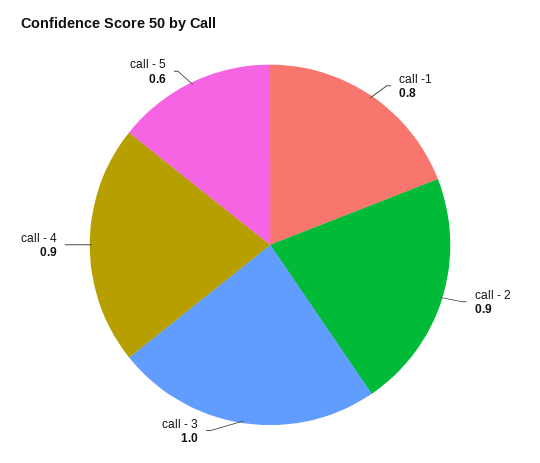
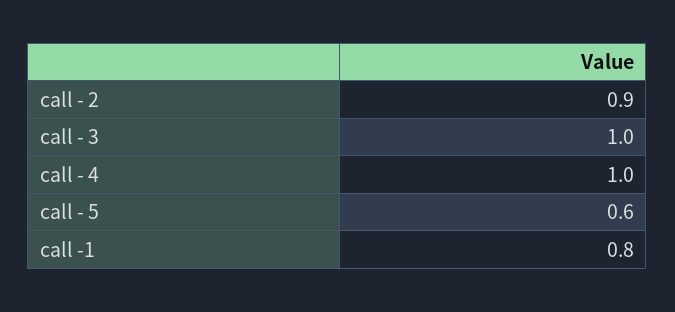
call - 4: 0.9 -> 1

